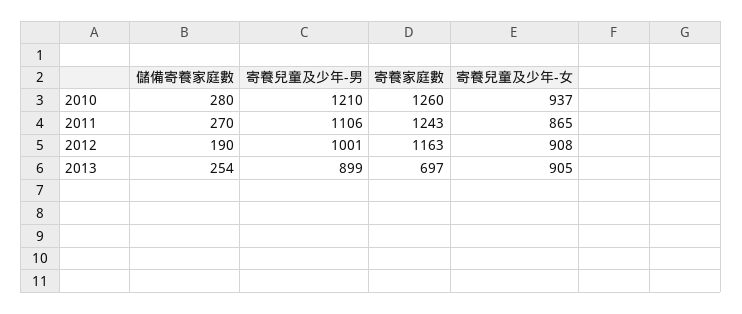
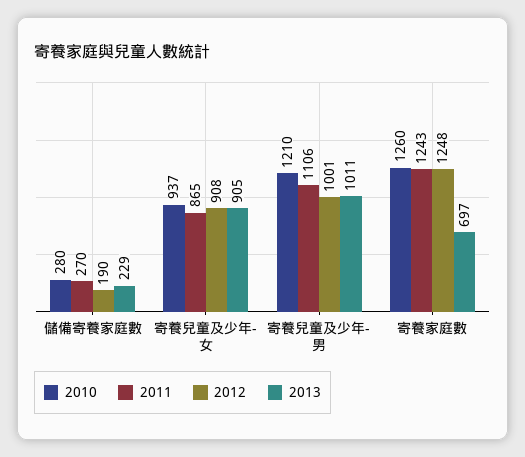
2012, 寄養家庭數: 1163 -> 1248
2013, 儲備寄養家庭數: 254 -> 229
2013, 寄養兒童及少年-男: 899 -> 1011

